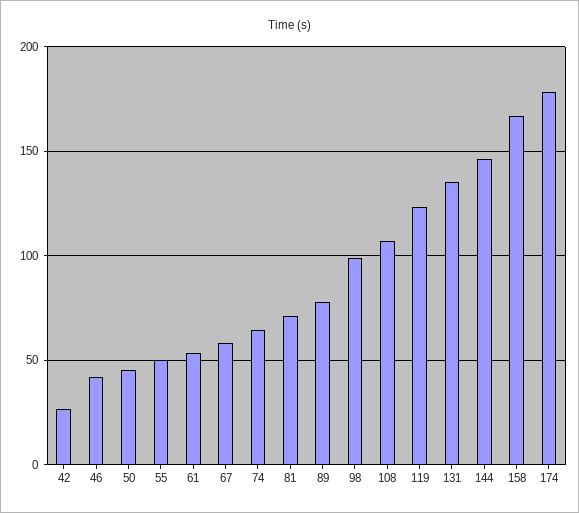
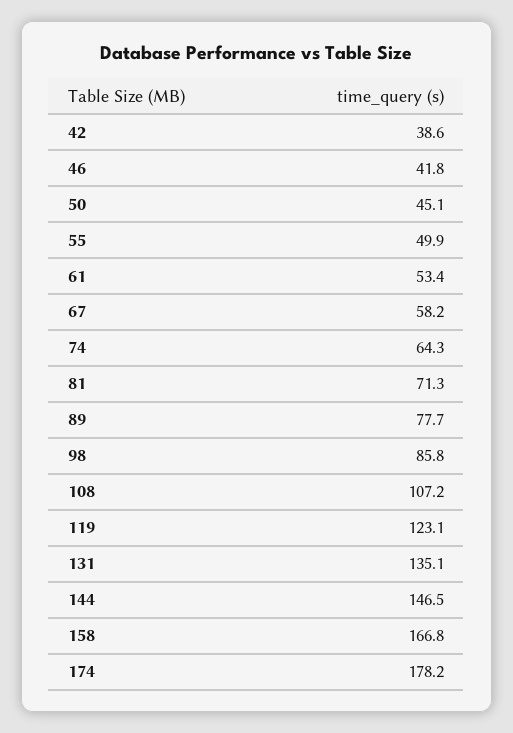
42: 25 -> 38.6
98: 100 -> 85.8

